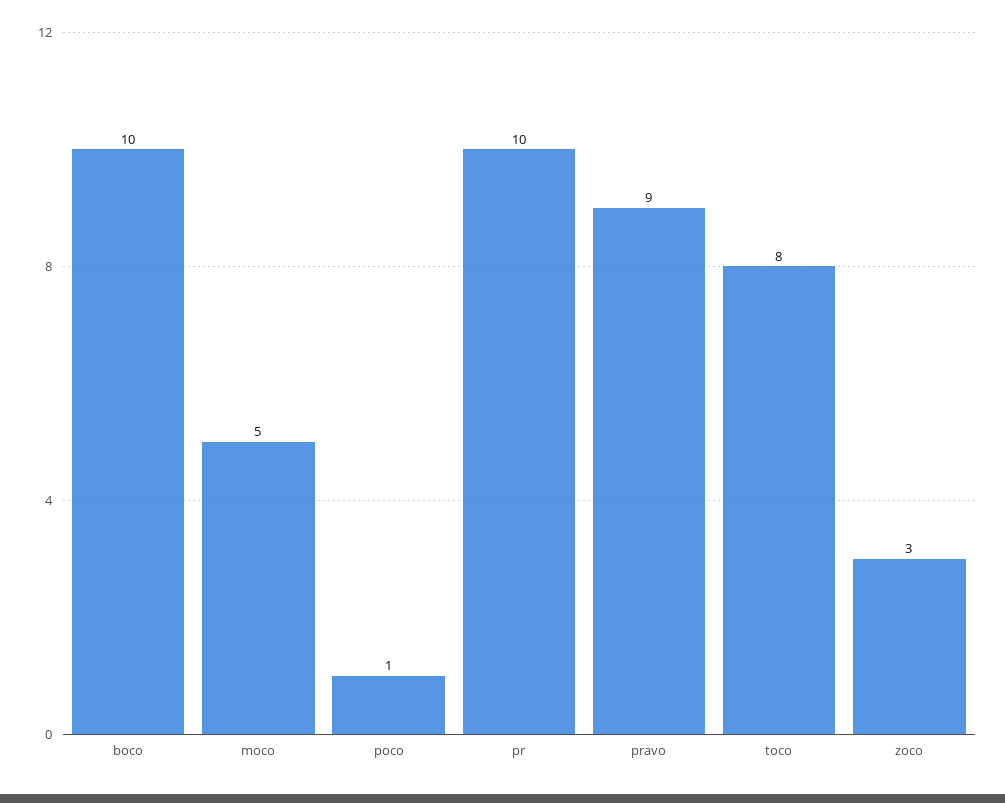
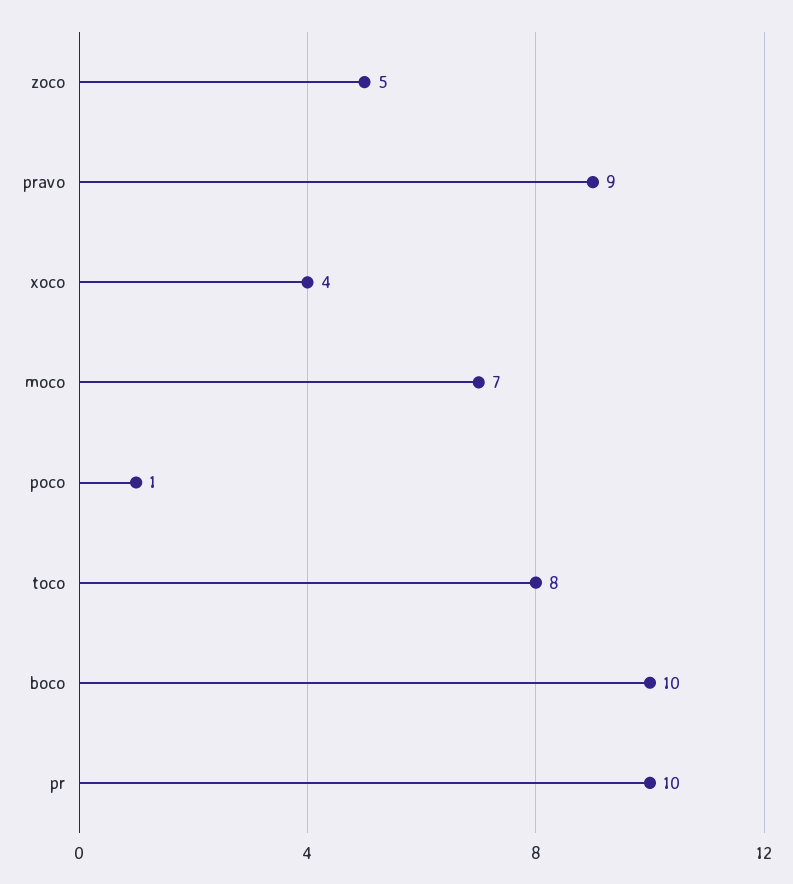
moco: 5 -> 7
zoco: 3 -> 5
xoco: none -> 4

